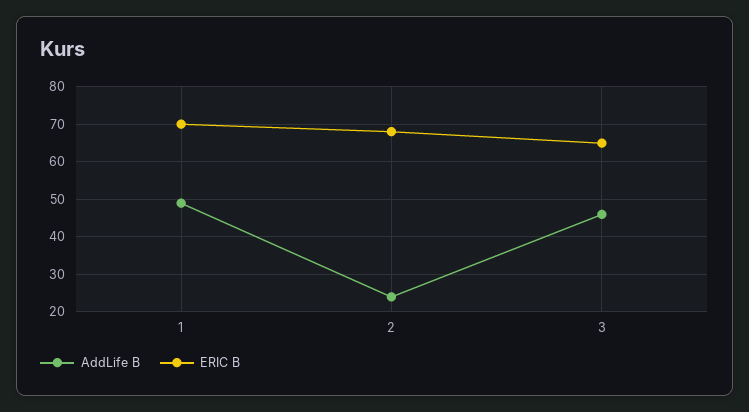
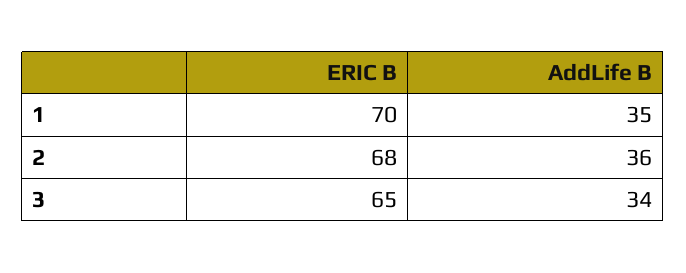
AddLife B, 1: 50 -> 35
AddLife B, 2: 25 -> 36
AddLife B, 3: 45 -> 34

